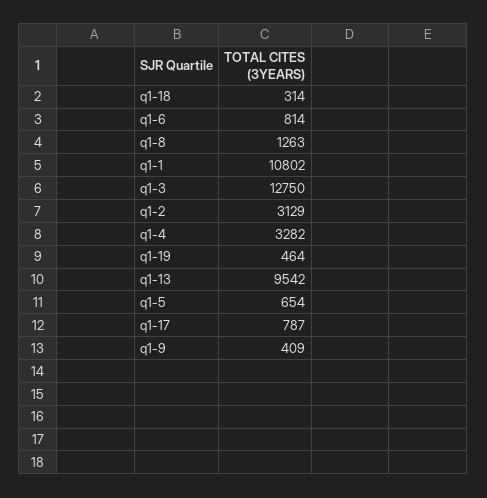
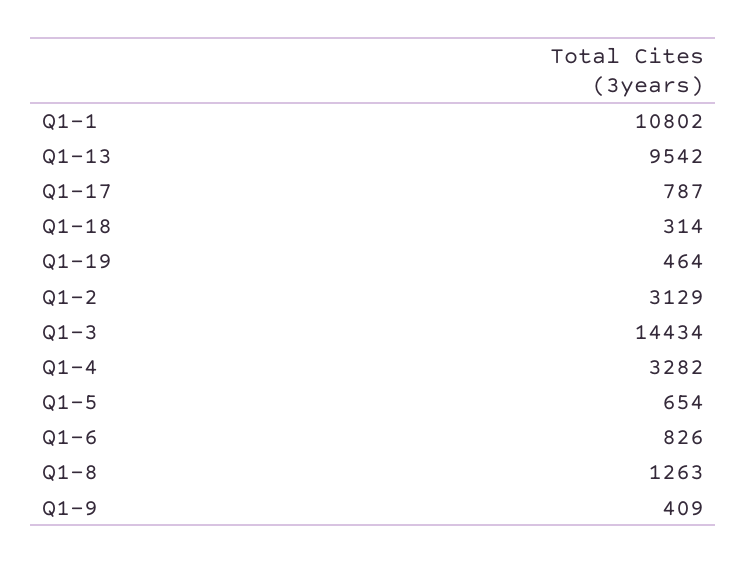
q1-6: 814 -> 826
q1-3: 12750 -> 14434

